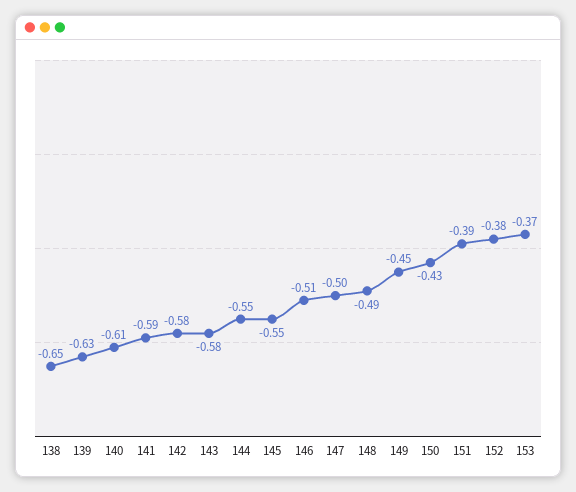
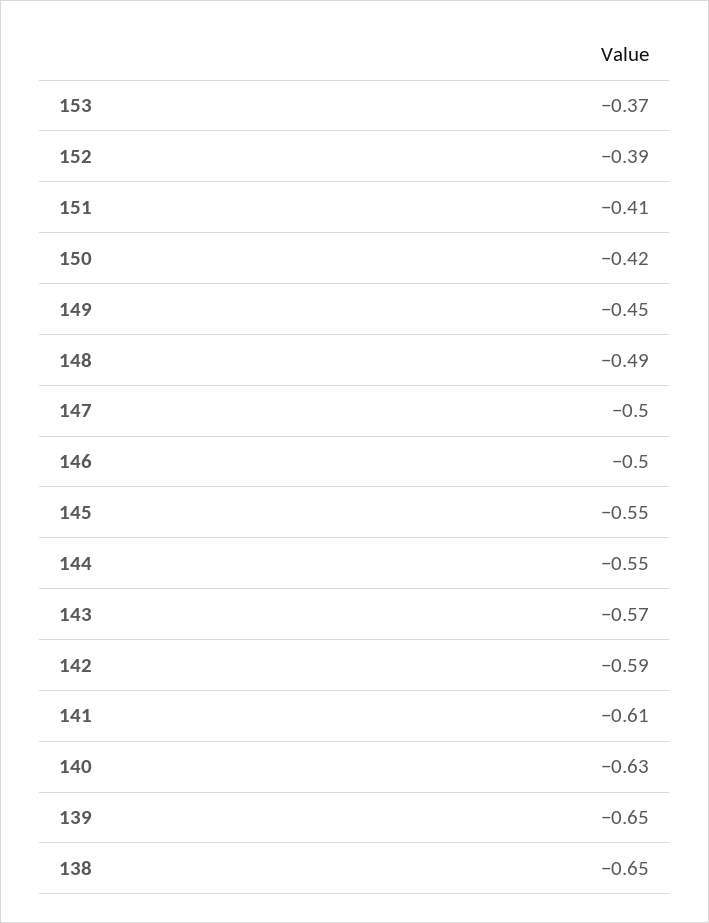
139: -0.63 -> -0.65
140: -0.61 -> -0.63
141: -0.59 -> -0.61
142: -0.58 -> -0.59
143: -0.58 -> -0.57
146: -0.51 -> -0.5
150: -0.43 -> -0.42
151: -0.39 -> -0.41
152: -0.38 -> -0.39

